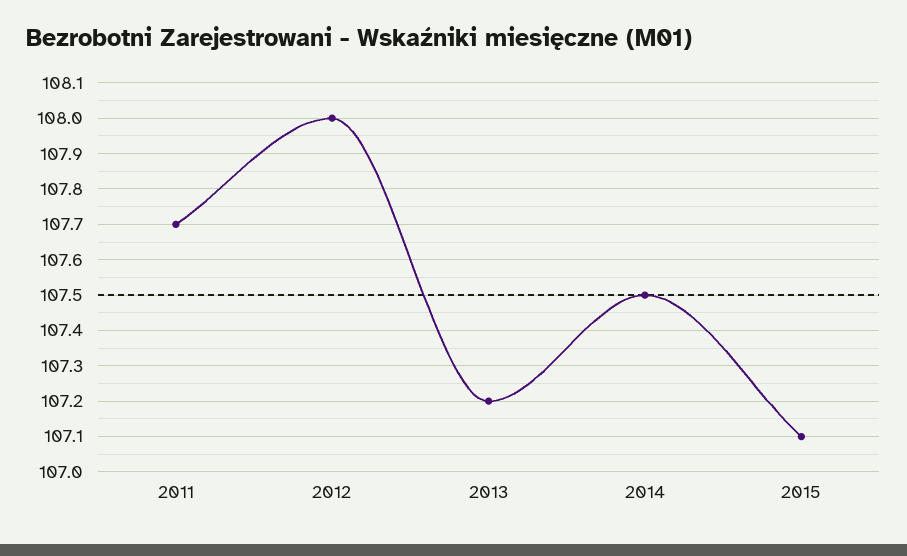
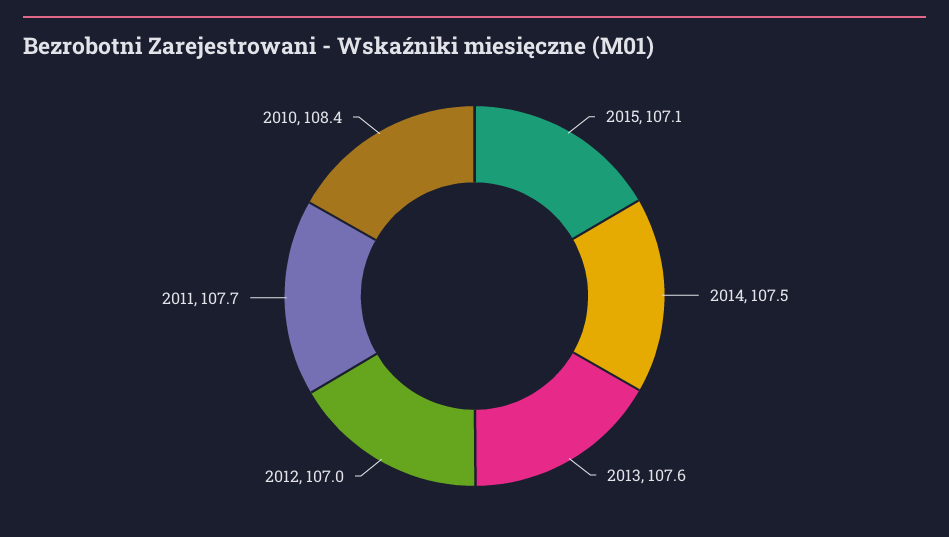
2012: 108 -> 107
2013: 107.2 -> 107.6
2010: none -> 108.4

